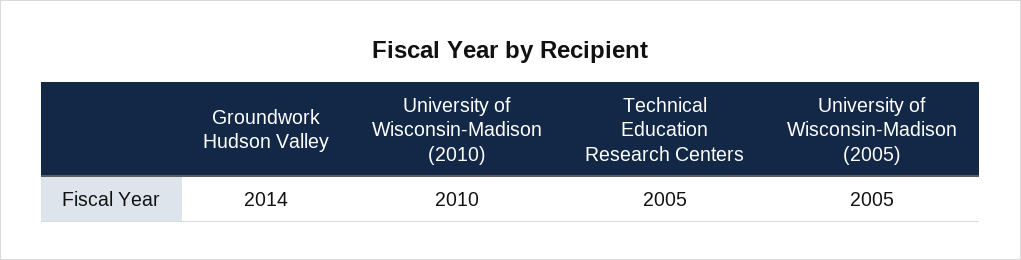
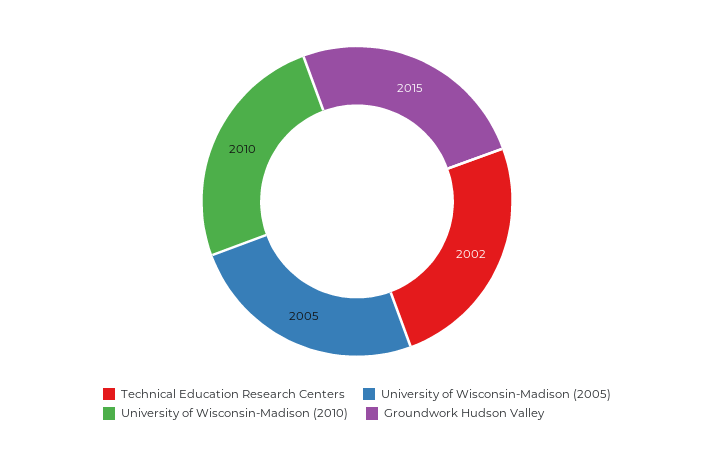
Groundwork Hudson Valley: 2014 -> 2015
Technical Education Research Centers: 2005 -> 2002

